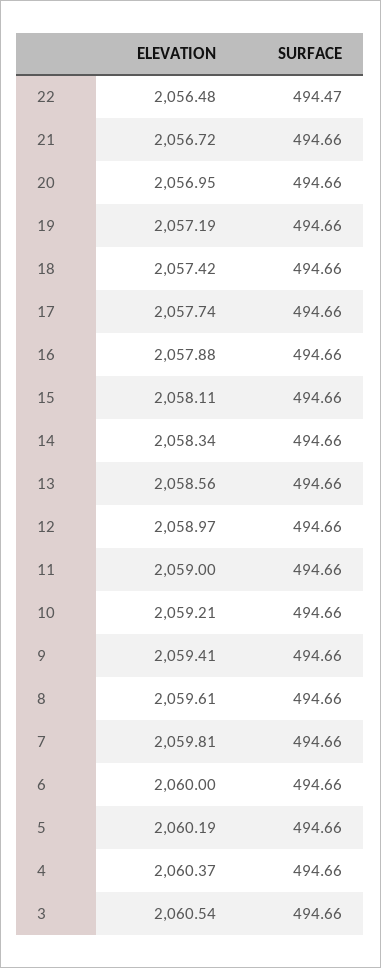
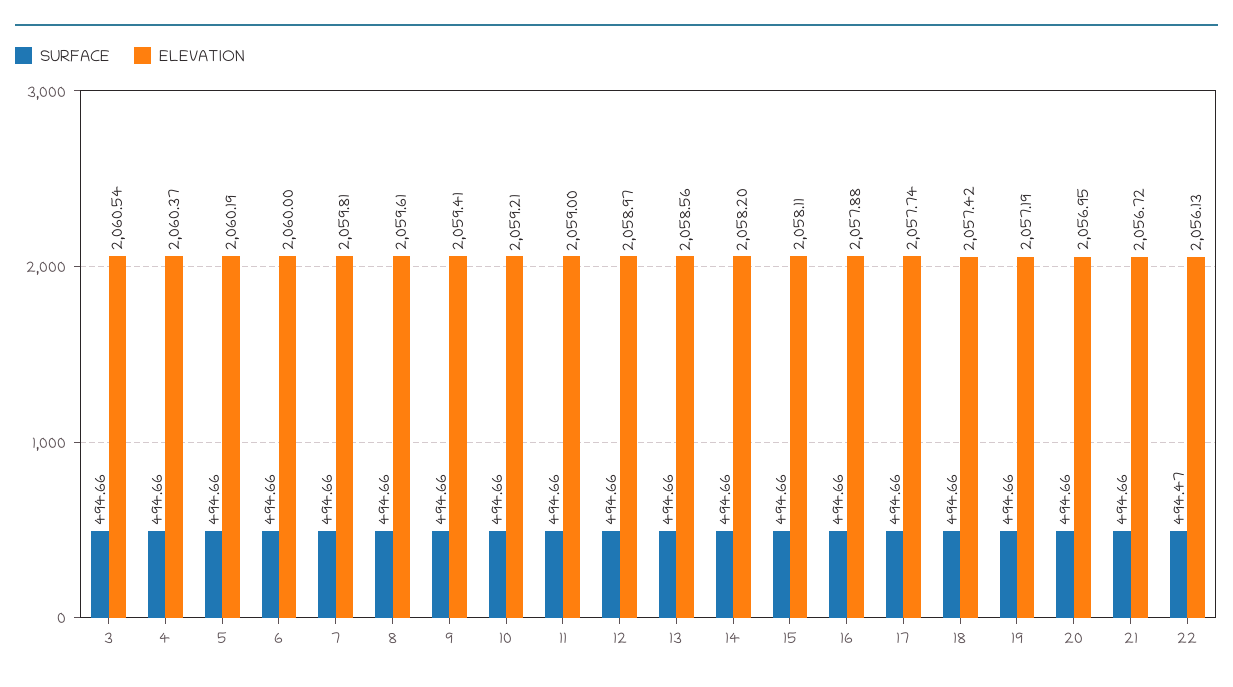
ELEVATION, 22: 2056.48 -> 2056.13
ELEVATION, 14: 2058.34 -> 2058.2

